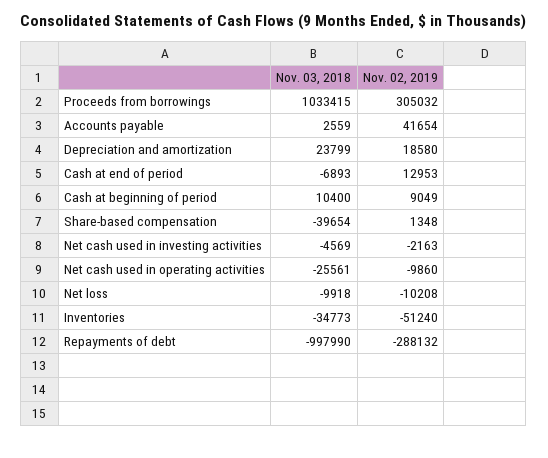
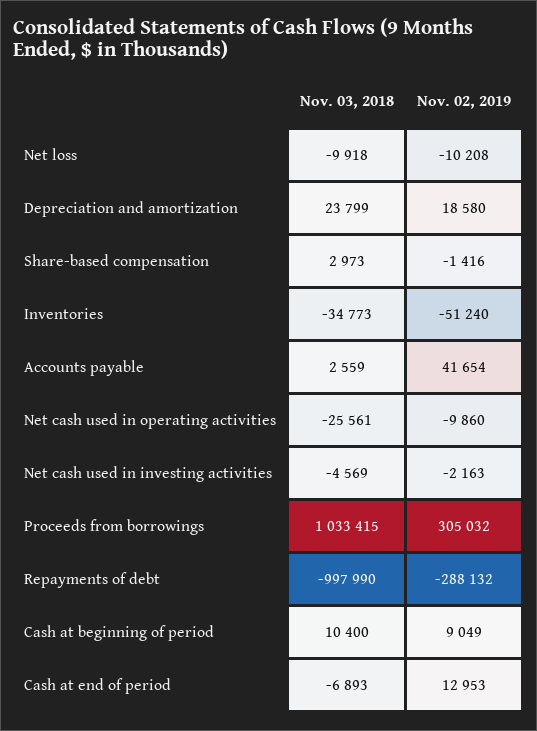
Nov. 03, 2018, Share-based compensation: -39654 -> 2973
Nov. 02, 2019, Share-based compensation: 1348 -> -1416

